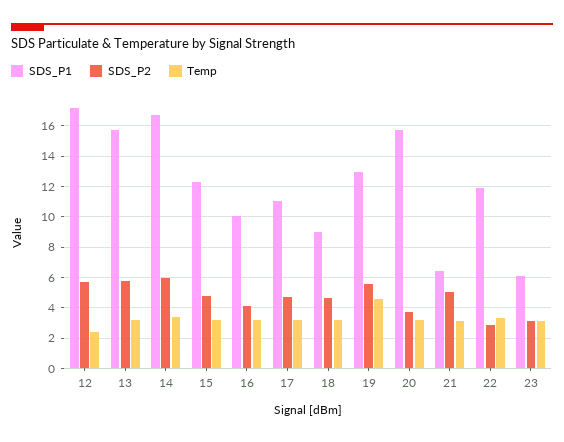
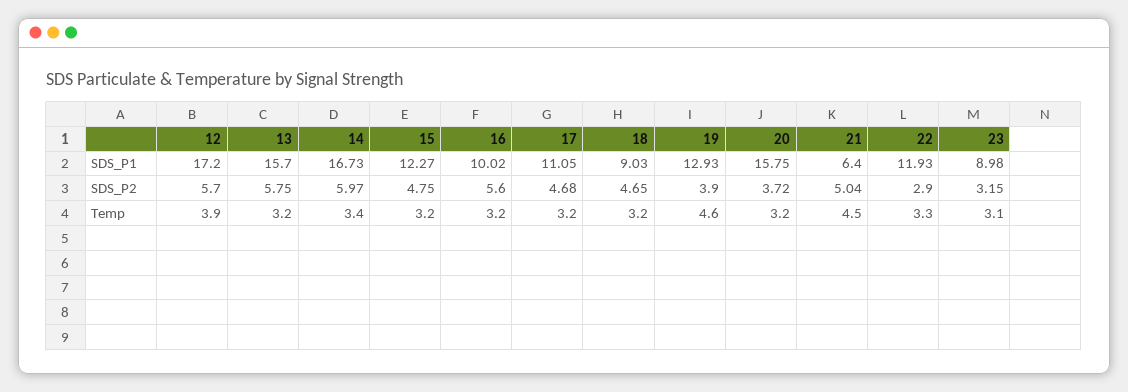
Temp, 12: 2.5 -> 3.9
SDS_P2, 16: 4 -> 5.6
SDS_P2, 19: 5.5 -> 3.9
Temp, 21: 3 -> 4.5
SDS_P1, 23: 6 -> 8.98

